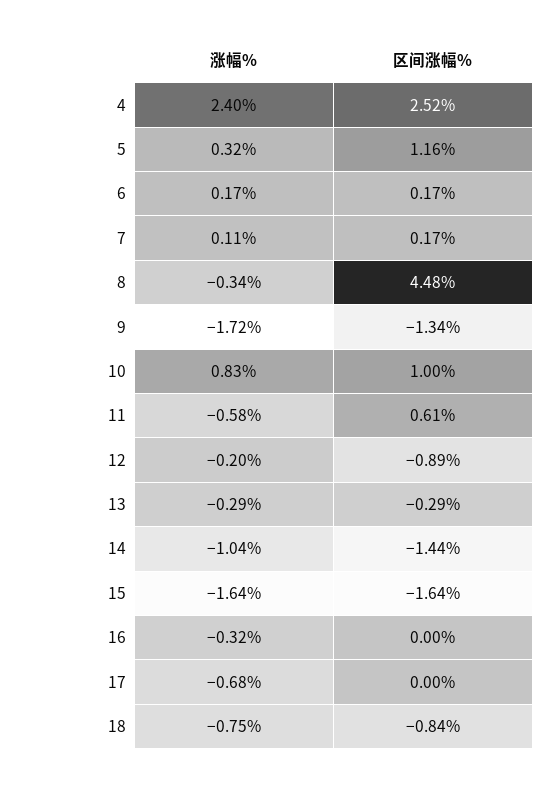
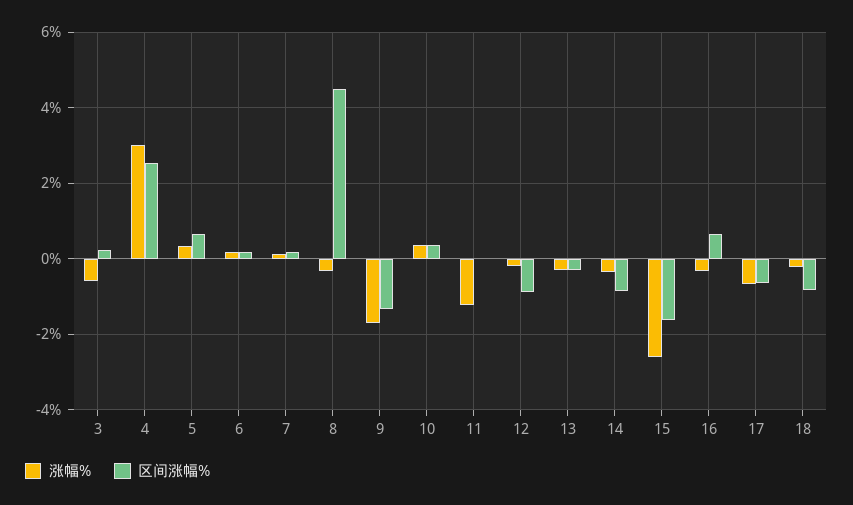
涨幅%, 4: 2.4 -> 3
区间涨幅%, 5: 1.16 -> 0.6
涨幅%, 10: 0.83 -> 0.4
区间涨幅%, 10: 1 -> 0.4
涨幅%, 11: -0.58 -> -1.2
区间涨幅%, 11: 0.61 -> 0
涨幅%, 14: -1.04 -> -0.4
区间涨幅%, 14: -1.44 -> -0.8
涨幅%, 15: -1.64 -> -2.6
区间涨幅%, 16: 0 -> 0.6
区间涨幅%, 17: 0 -> -0.6
涨幅%, 18: -0.75 -> -0.2
涨幅%, 3: none -> -0.6
区间涨幅%, 3: none -> 0.2

